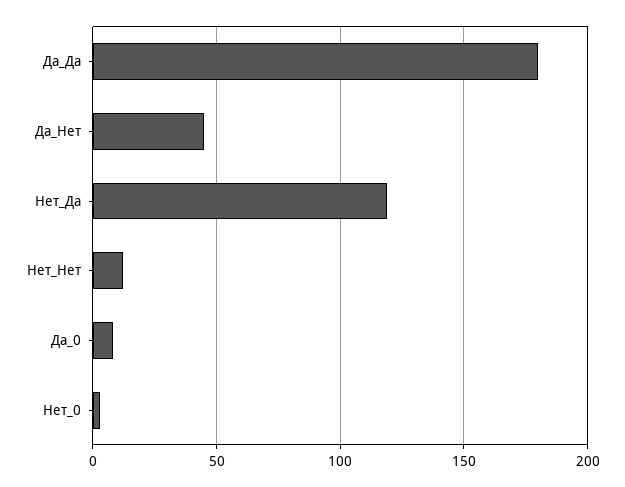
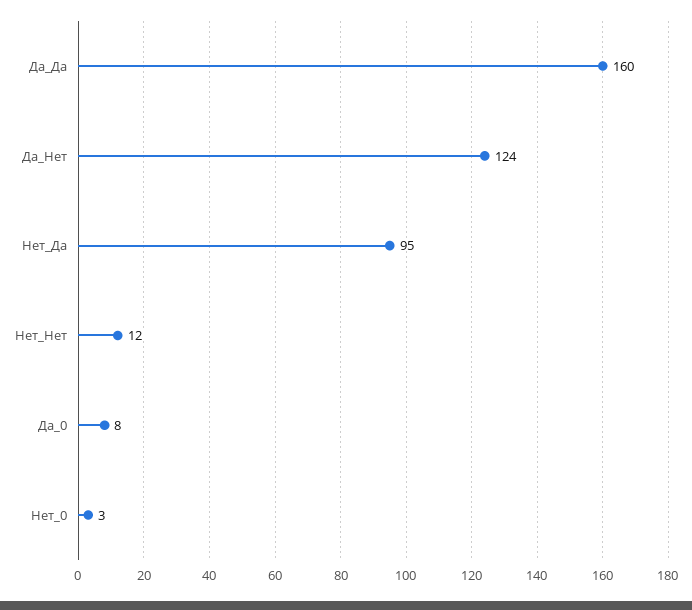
Да_Да: 180 -> 160
Да_Нет: 45 -> 124
Нет_Да: 120 -> 95

